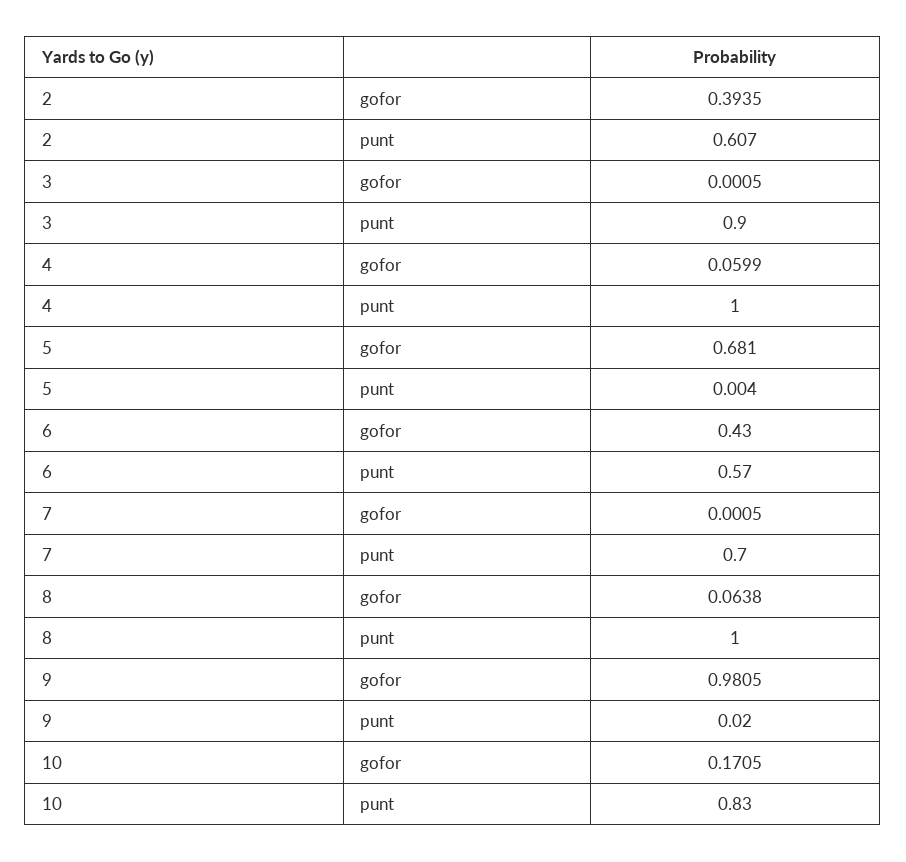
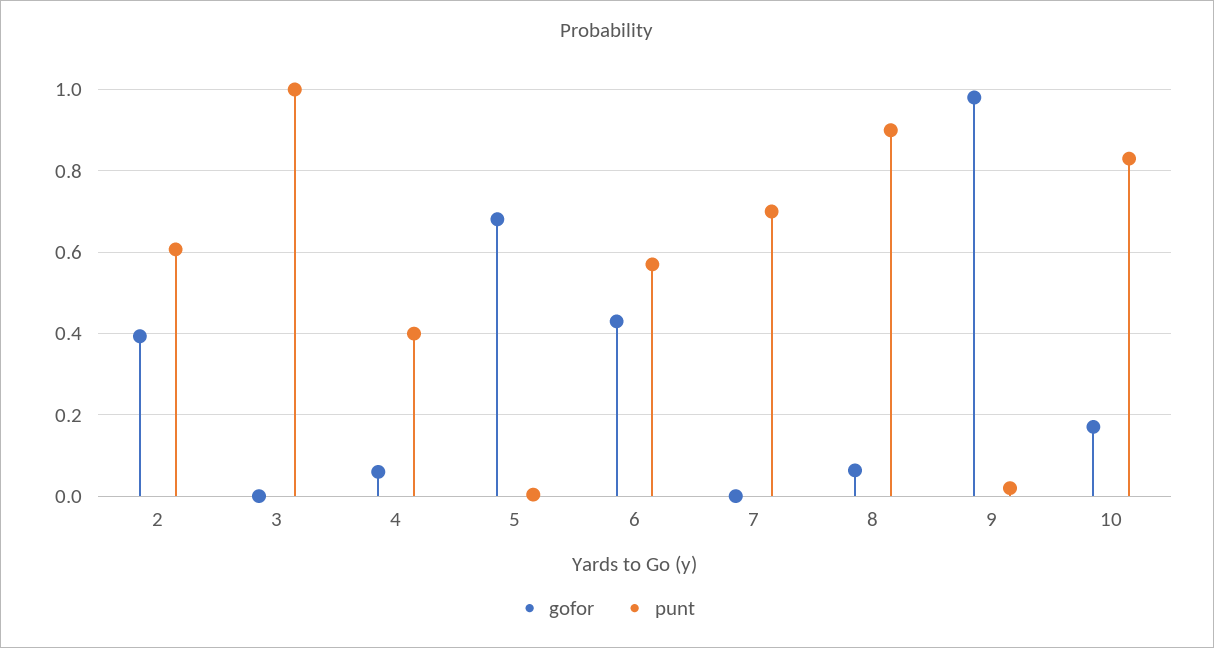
punt, 3: 0.9 -> 1
punt, 4: 1 -> 0.4
punt, 8: 1 -> 0.9

